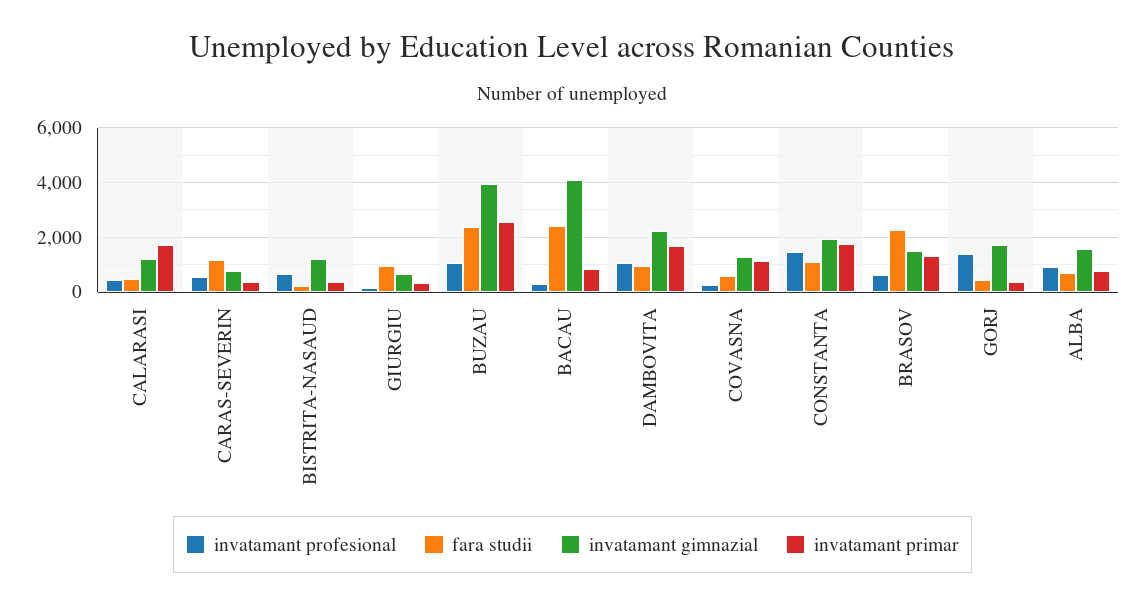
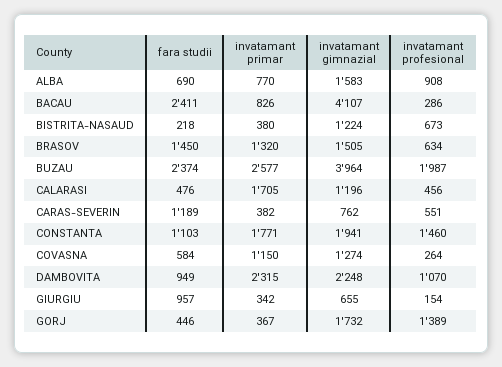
invatamant profesional, BUZAU: 1000 -> 1987
invatamant primar, DAMBOVITA: 1750 -> 2315
fara studii, BRASOV: 2250 -> 1450

